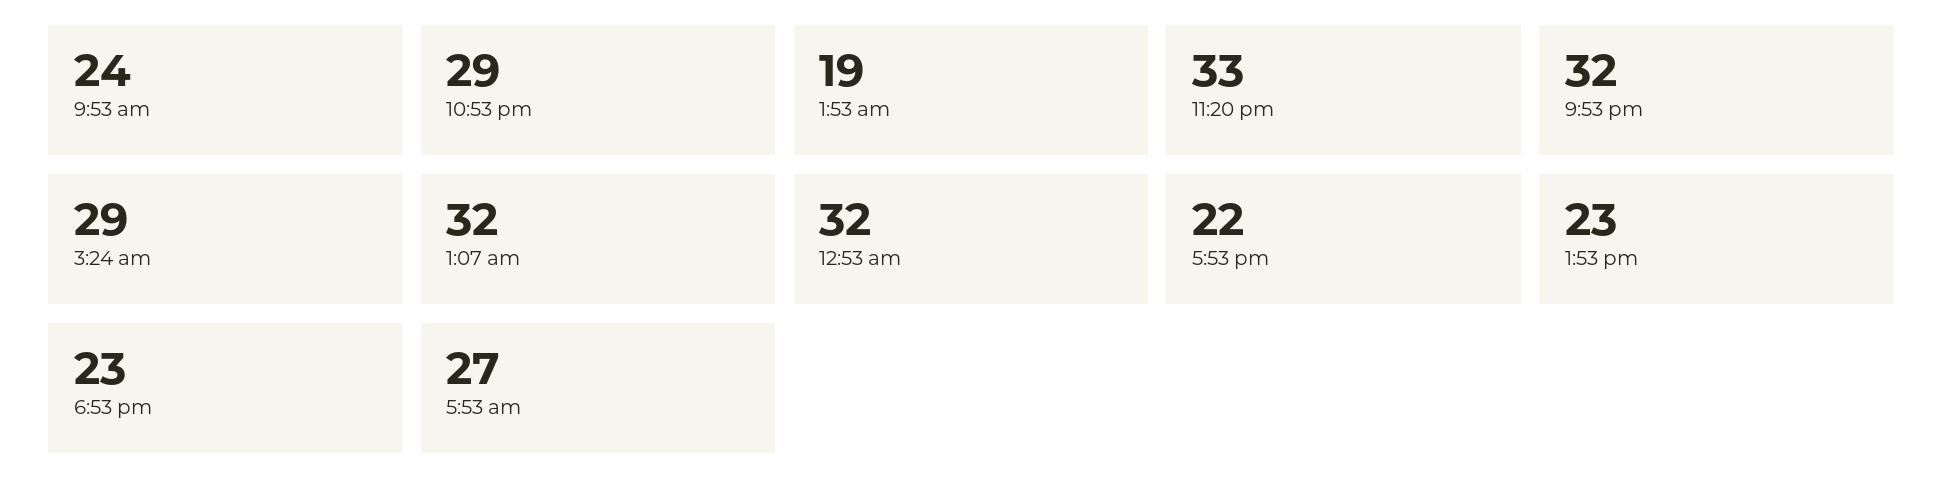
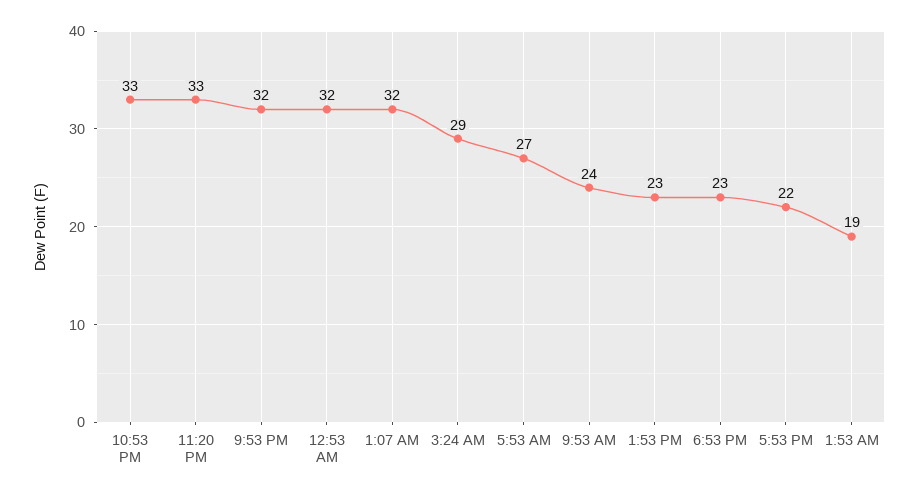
10:53 pm: 29 -> 33

